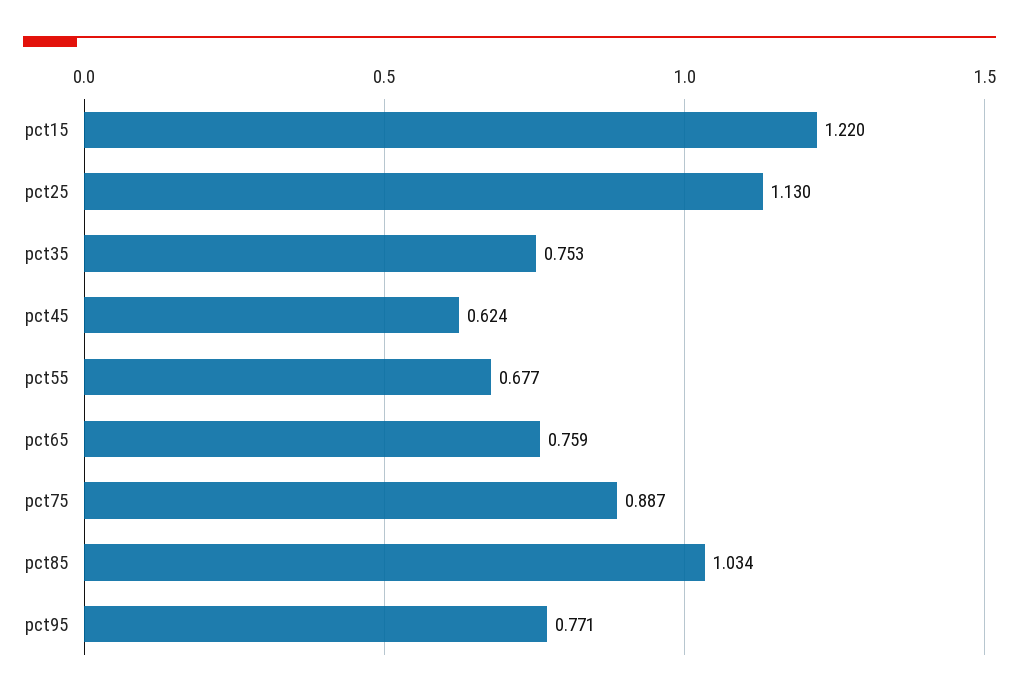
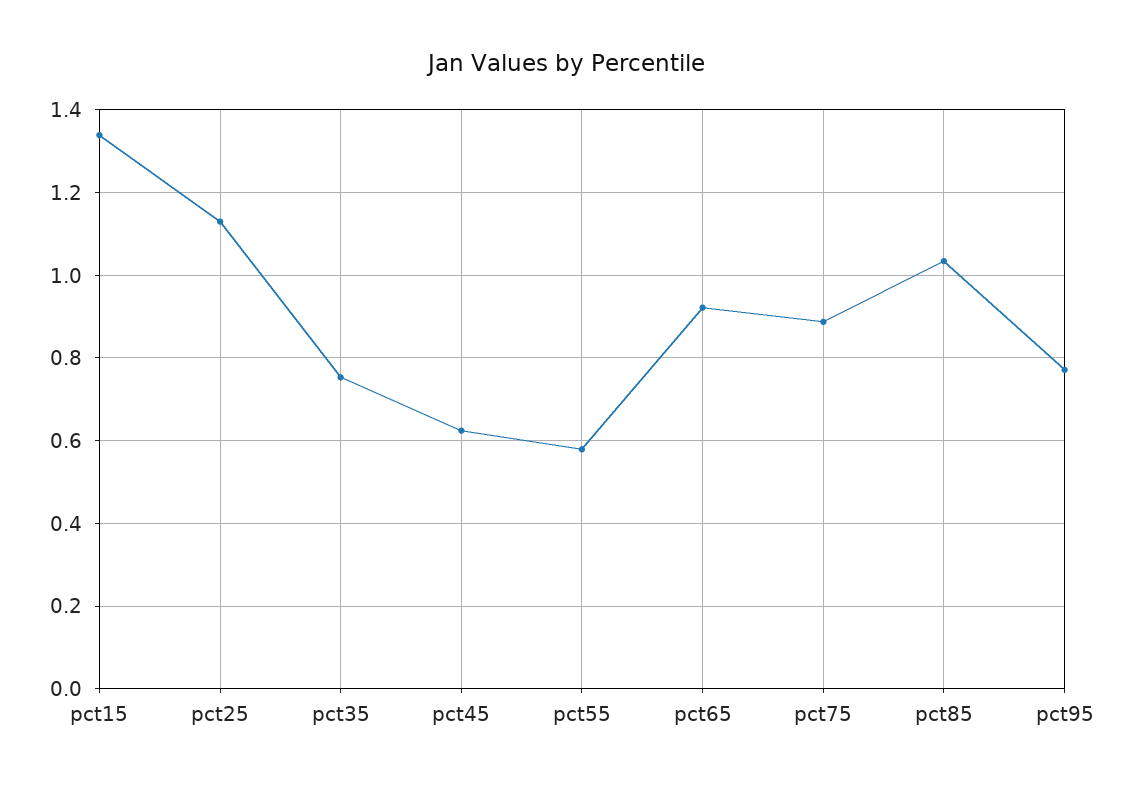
pct15: 1.22 -> 1.34
pct55: 0.677 -> 0.58
pct65: 0.759 -> 0.92

